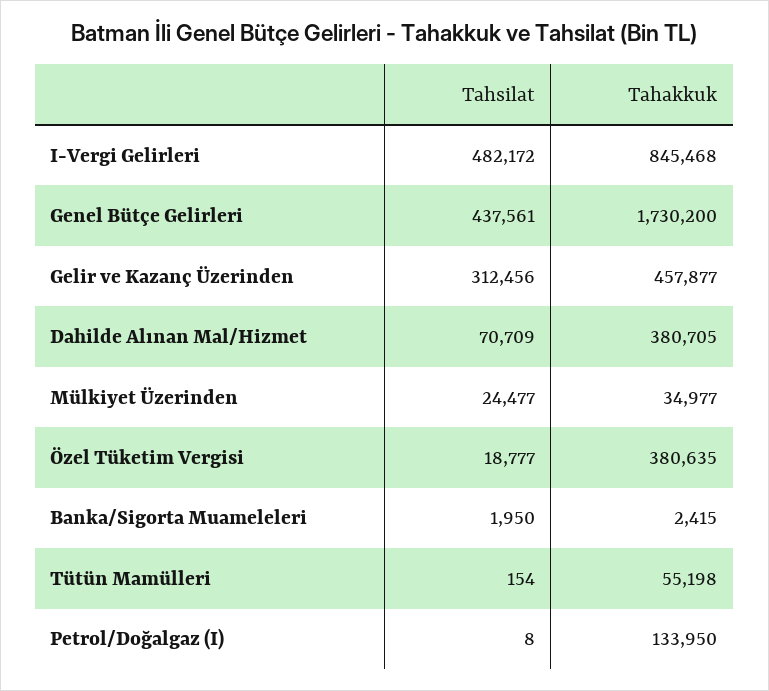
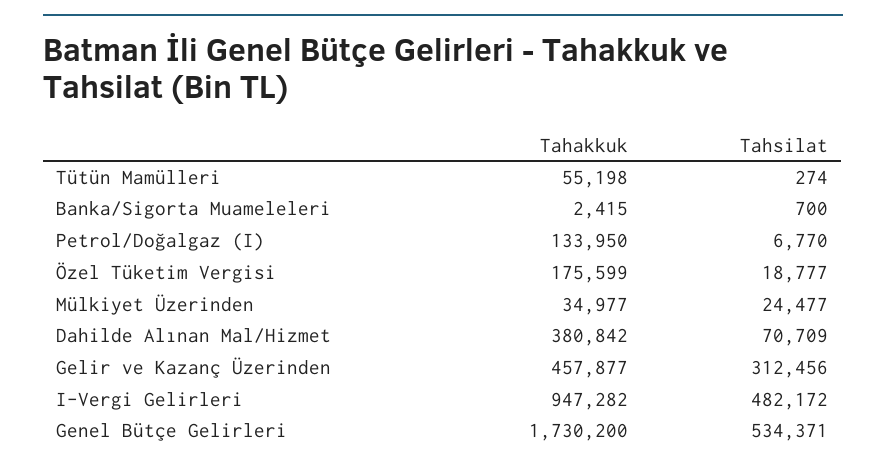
Tahakkuk, I-Vergi Gelirleri: 845468 -> 947282
Tahsilat, Genel Bütçe Gelirleri: 437561 -> 534371
Tahakkuk, Dahilde Alınan Mal/Hizmet: 380705 -> 380842
Tahakkuk, Özel Tüketim Vergisi: 380635 -> 175599
Tahsilat, Banka/Sigorta Muameleleri: 1950 -> 700
Tahsilat, Tütün Mamülleri: 154 -> 274
Tahsilat, Petrol/Doğalgaz (I): 8 -> 6770

